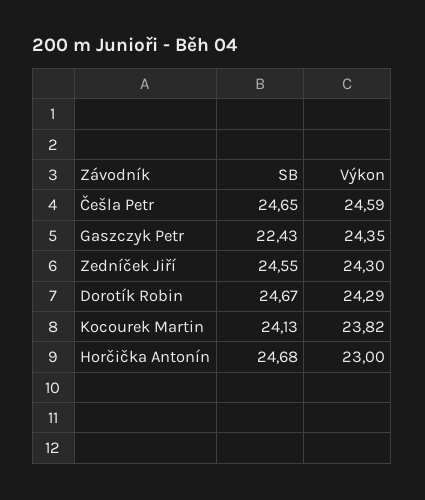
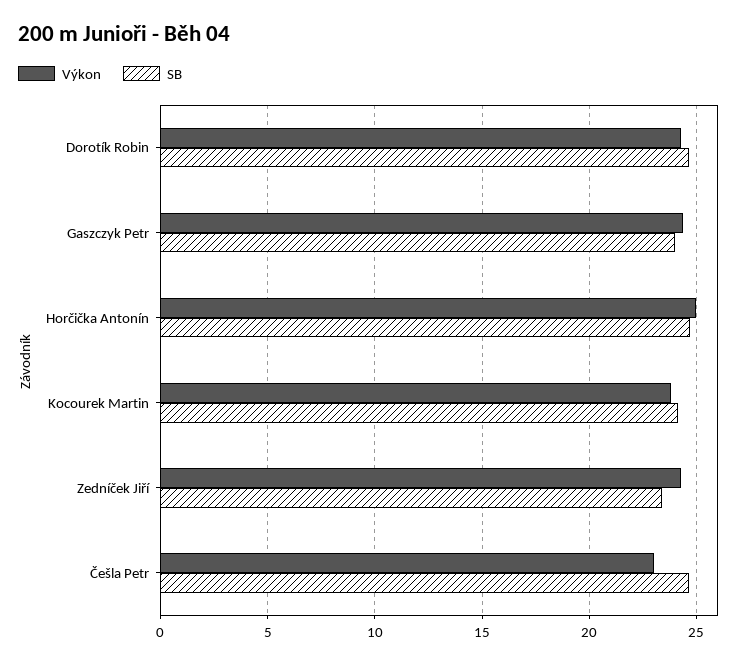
Výkon, Češla Petr: 24.59 -> 23
SB, Gaszczyk Petr: 22.43 -> 24
SB, Zedníček Jiří: 24.55 -> 23.5
Výkon, Horčička Antonín: 23 -> 25

